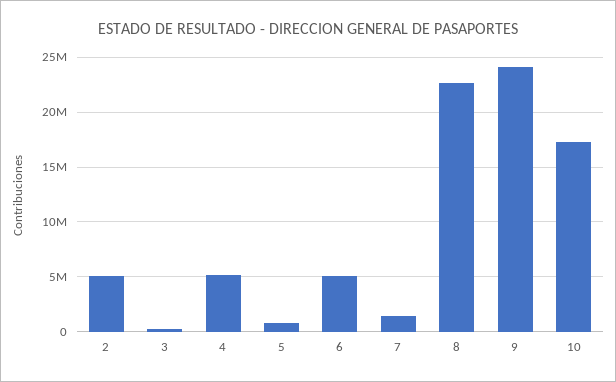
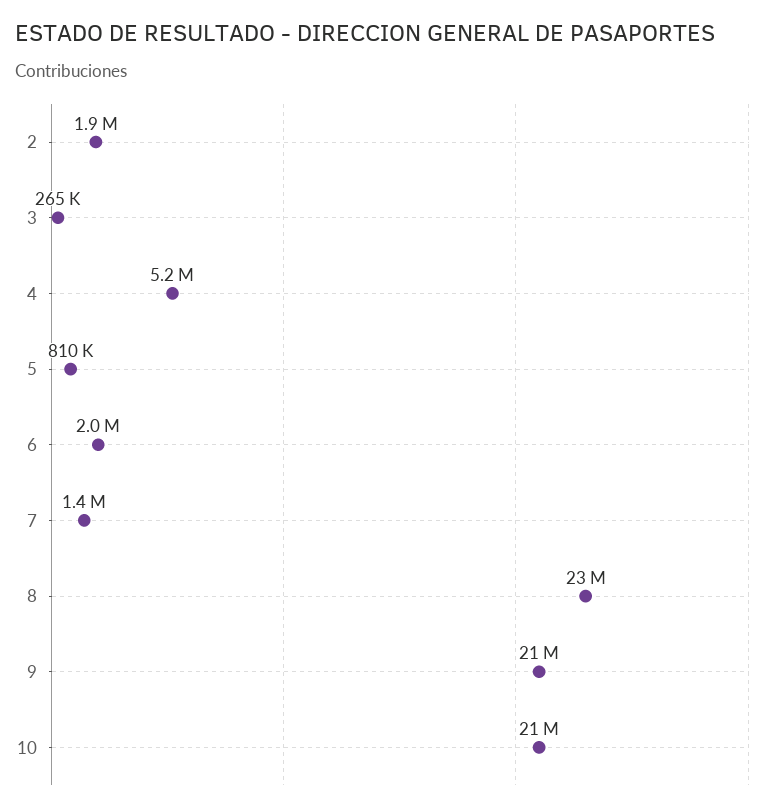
2: 5000000 -> 1900000
6: 5000000 -> 2000000
9: 24000000 -> 21000000
10: 17000000 -> 21000000

